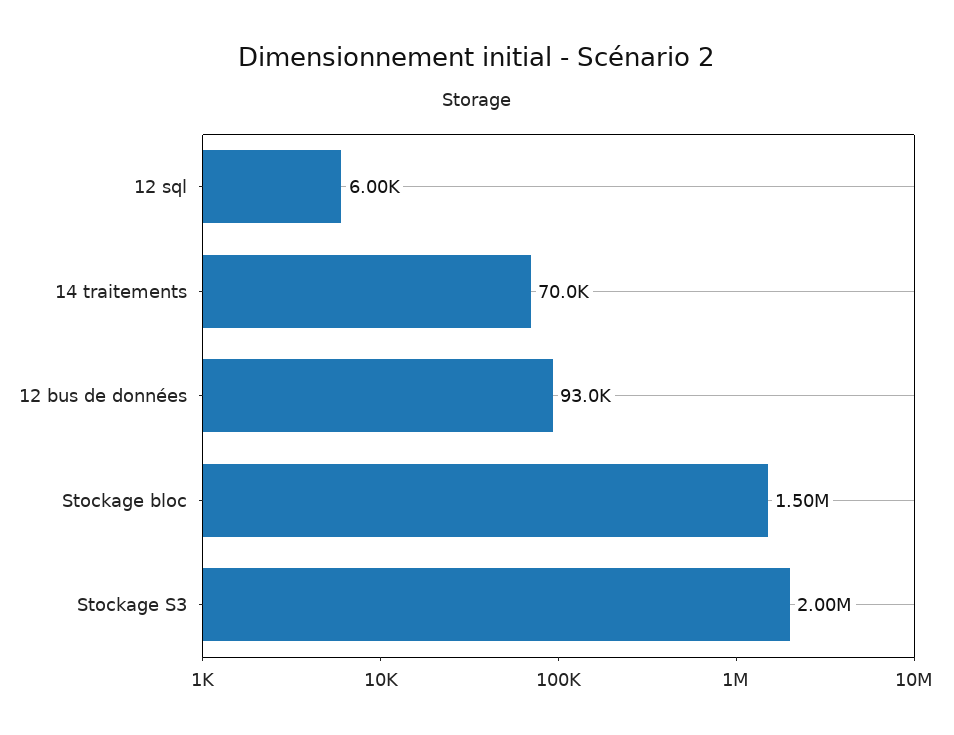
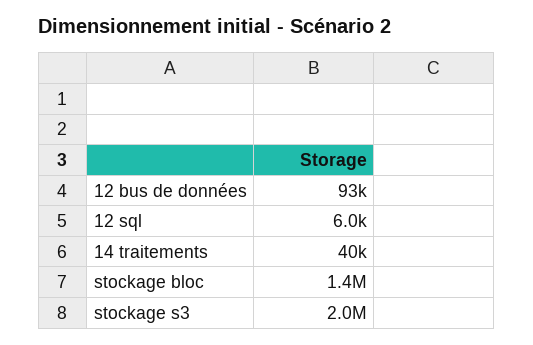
14 traitements: 70000 -> 40000
Stockage bloc: 1500000 -> 1400000

